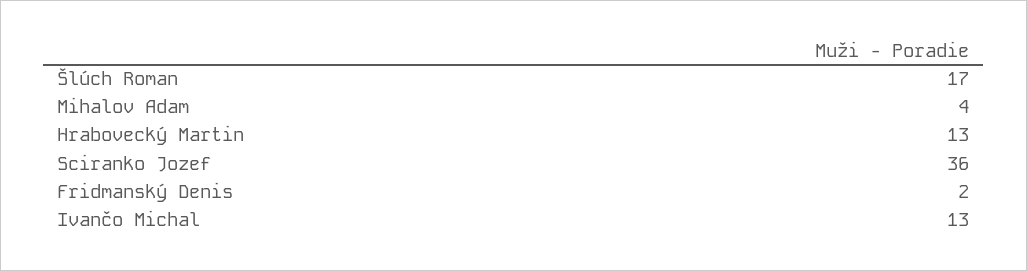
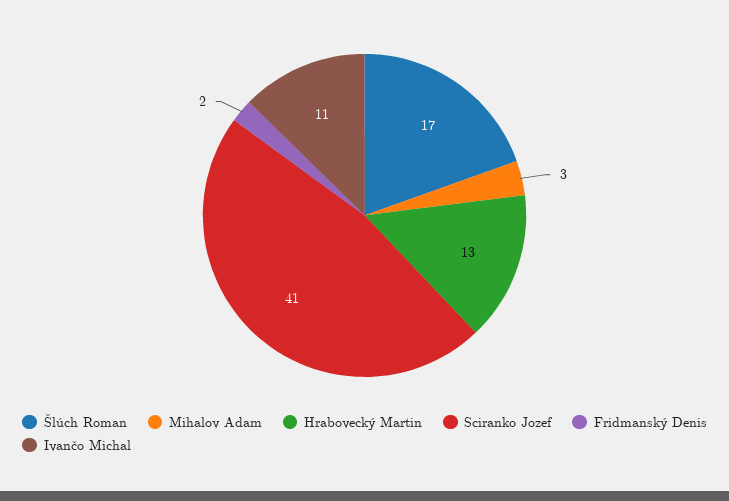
Mihalov Adam: 4 -> 3
Sciranko Jozef: 36 -> 41
Ivančo Michal: 13 -> 11

